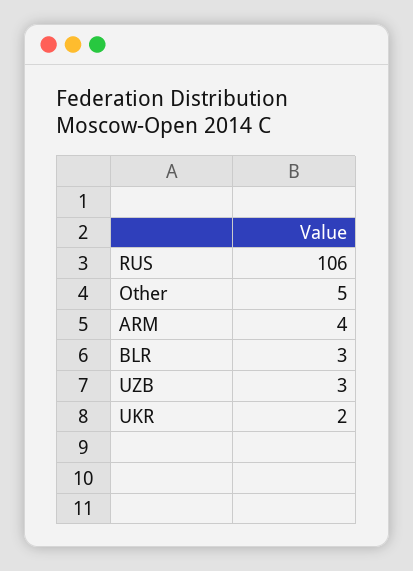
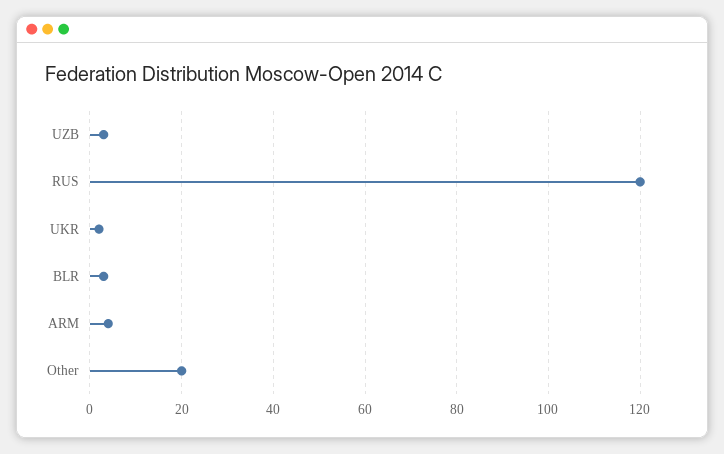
RUS: 106 -> 120
Other: 5 -> 20

